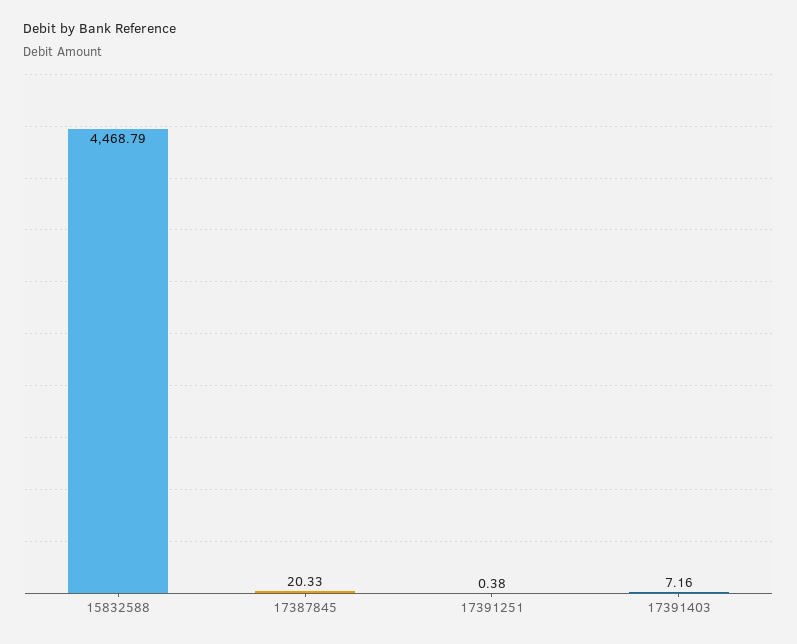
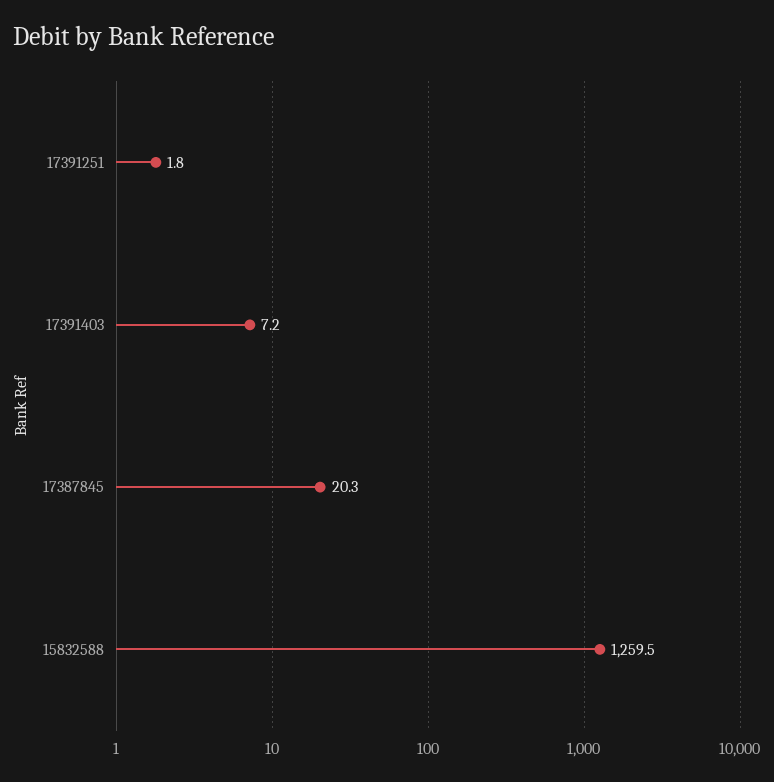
15832588: 4468.79 -> 1259.5
17391251: 0.38 -> 1.8

